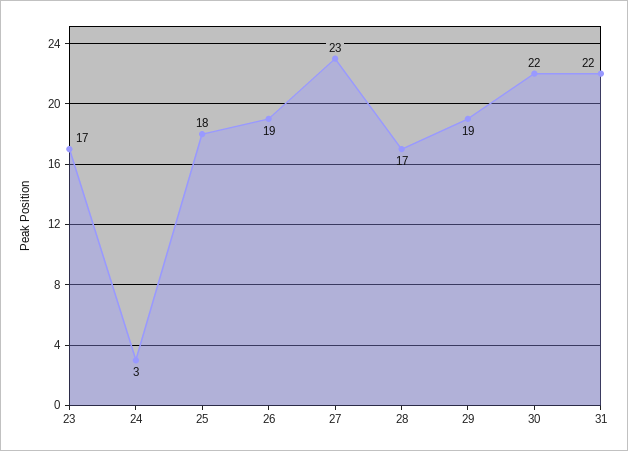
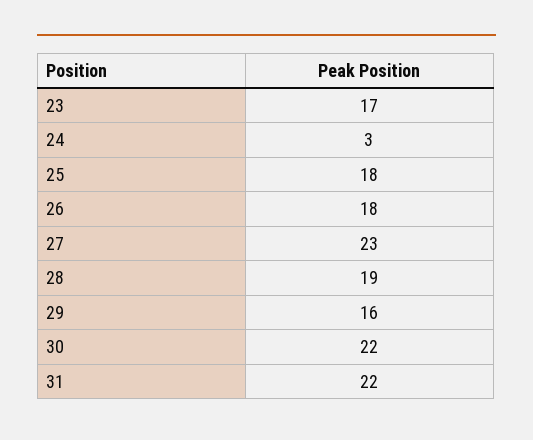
26: 19 -> 18
28: 17 -> 19
29: 19 -> 16

